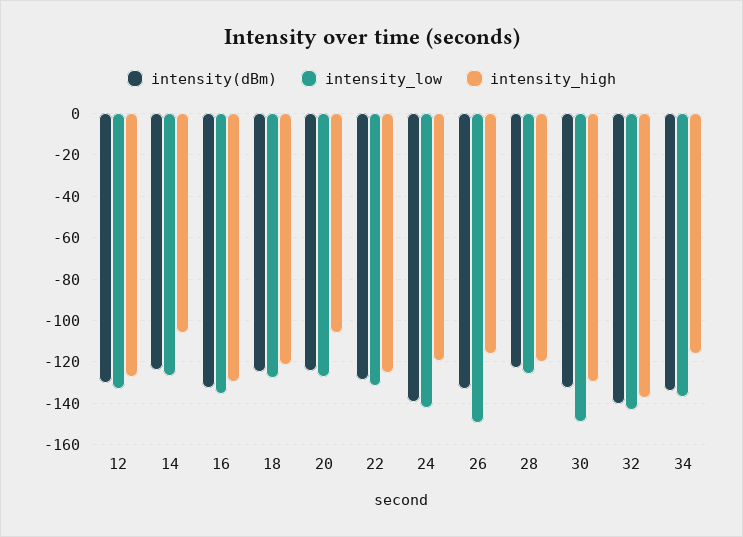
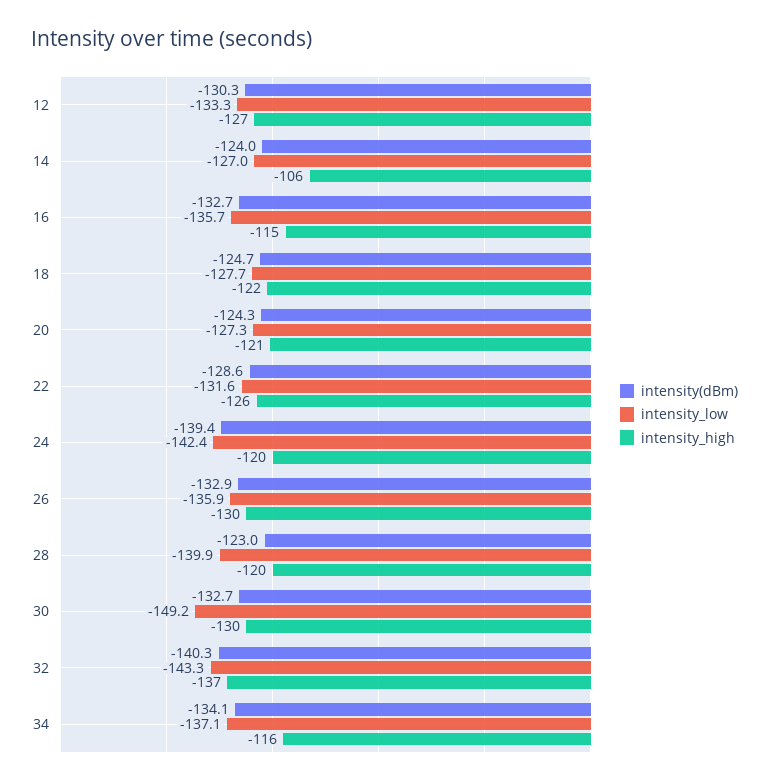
intensity_high, 16: -130 -> -115
intensity_high, 20: -105 -> -121
intensity_low, 26: -150 -> -135.9
intensity_high, 26: -115 -> -130
intensity_low, 28: -125 -> -139.9

